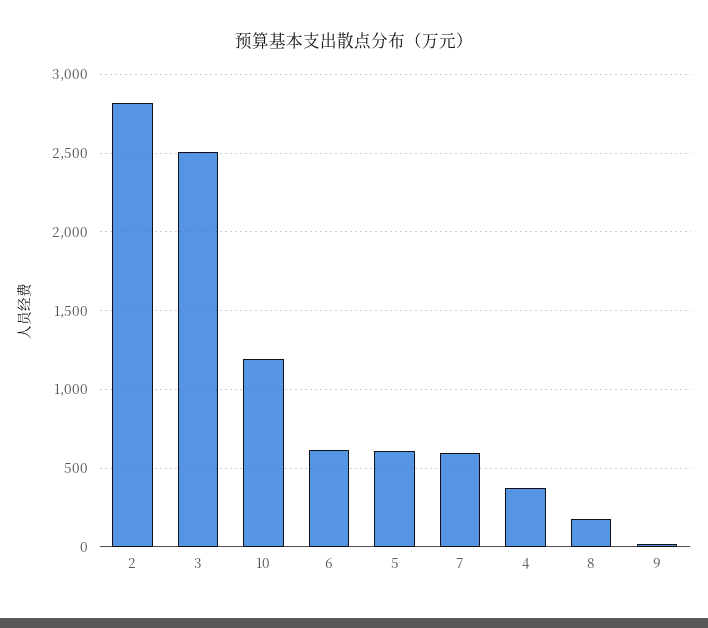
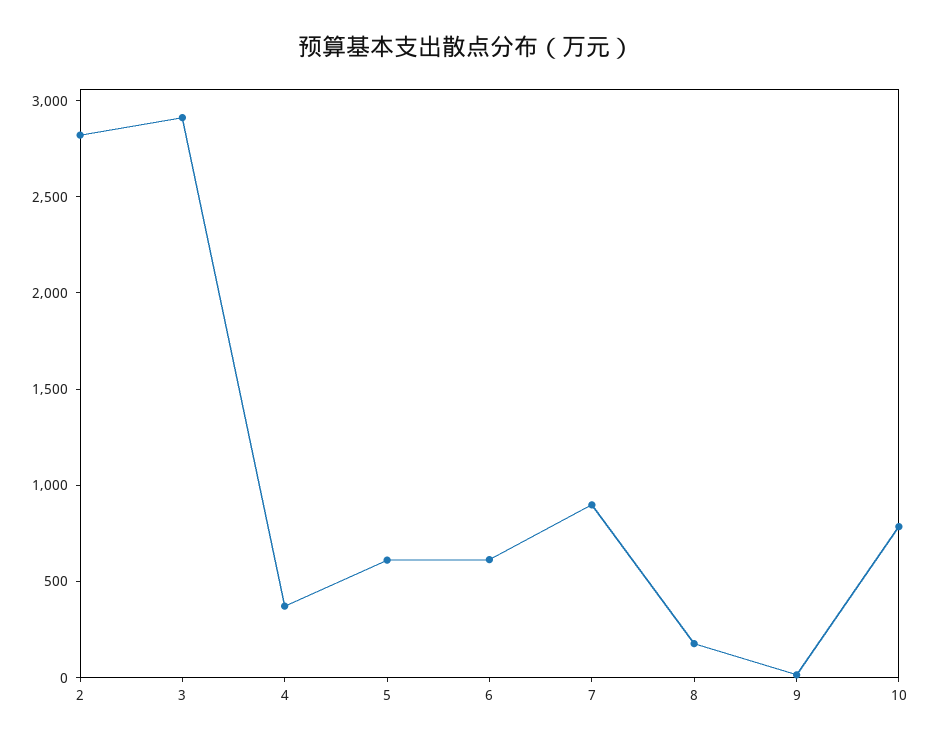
3: 2500 -> 2900
10: 1200 -> 800
7: 600 -> 900

